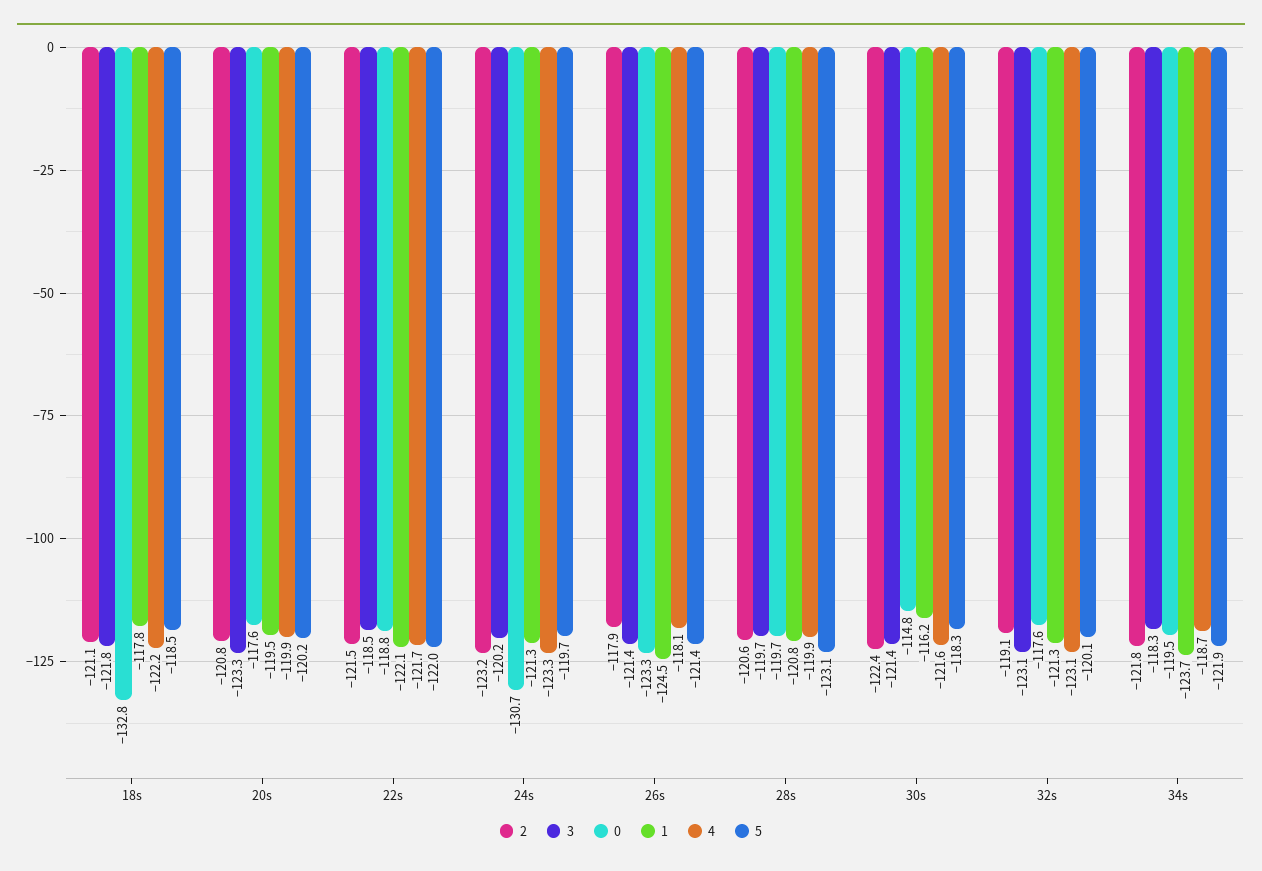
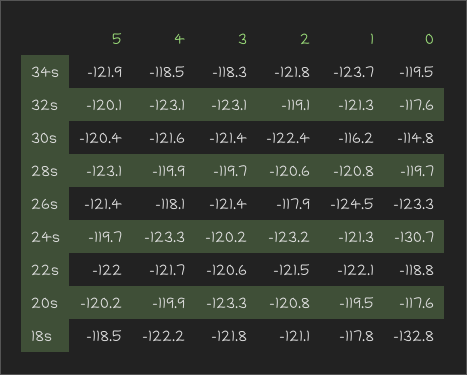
3, 22s: -118.5 -> -120.6
5, 30s: -118.3 -> -120.4
4, 34s: -118.7 -> -118.5

